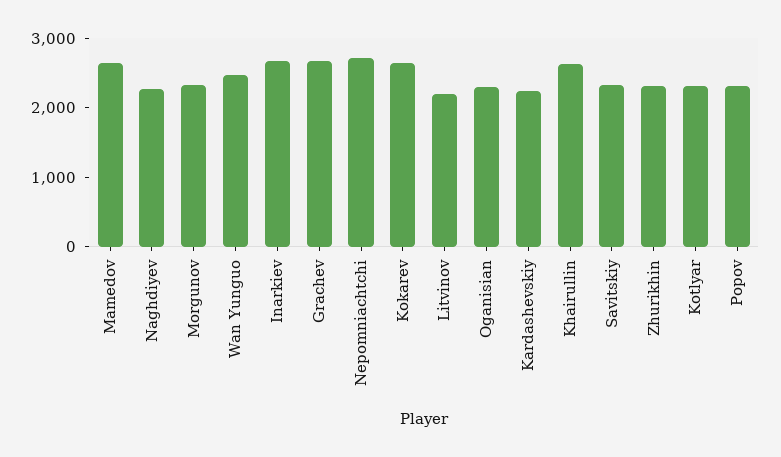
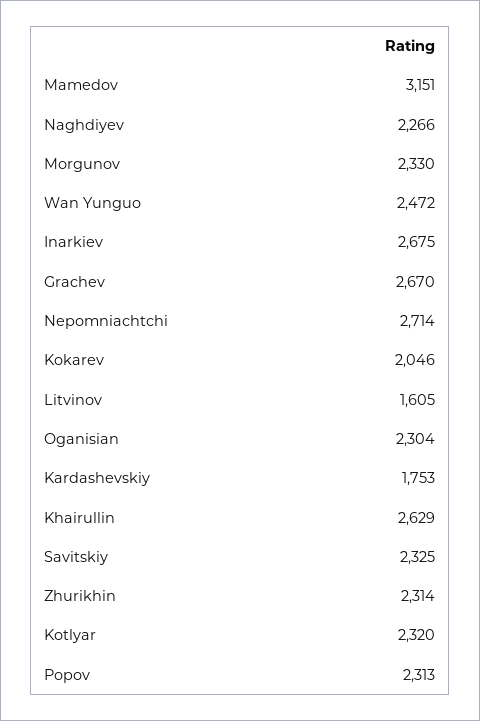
Mamedov: 2600 -> 3151
Kokarev: 2600 -> 2046
Litvinov: 2200 -> 1605
Kardashevskiy: 2200 -> 1753

